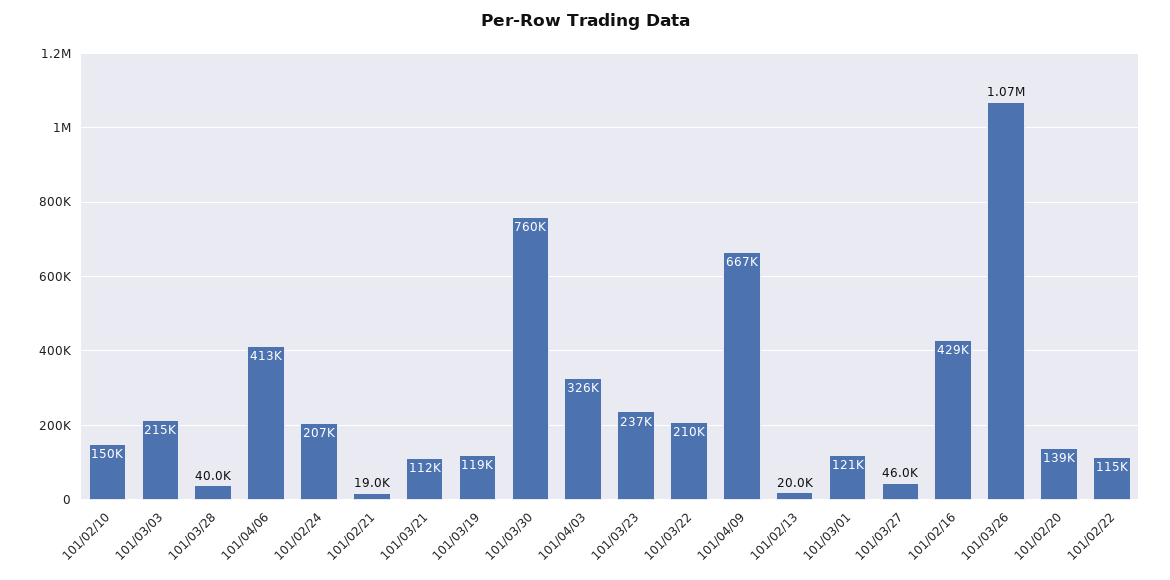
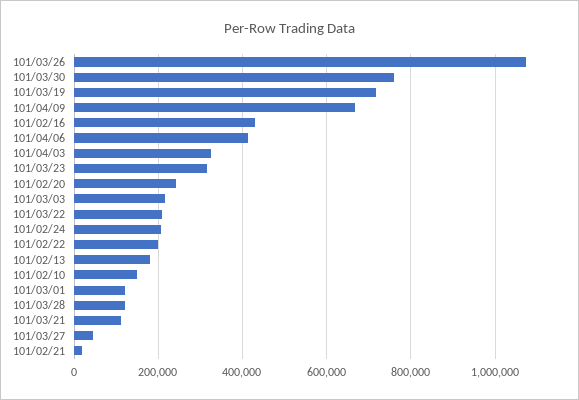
101/03/28: 40000 -> 120000
101/03/19: 119000 -> 720000
101/03/23: 237000 -> 320000
101/02/13: 20000 -> 180000
101/02/20: 139000 -> 240000
101/02/22: 115000 -> 200000

